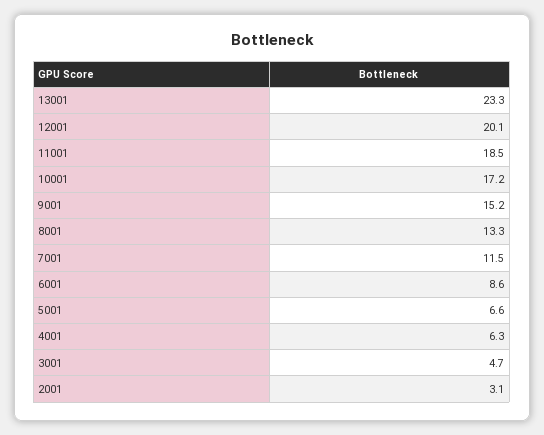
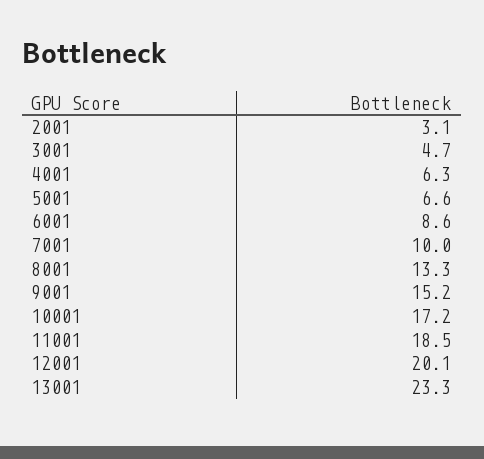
7001: 11.5 -> 10

